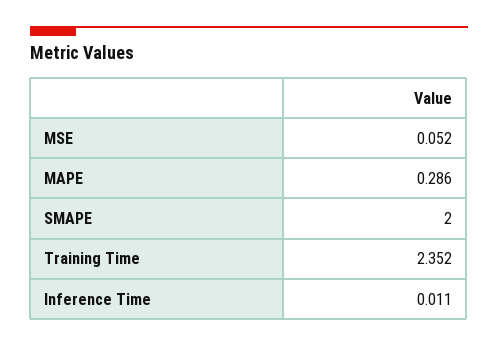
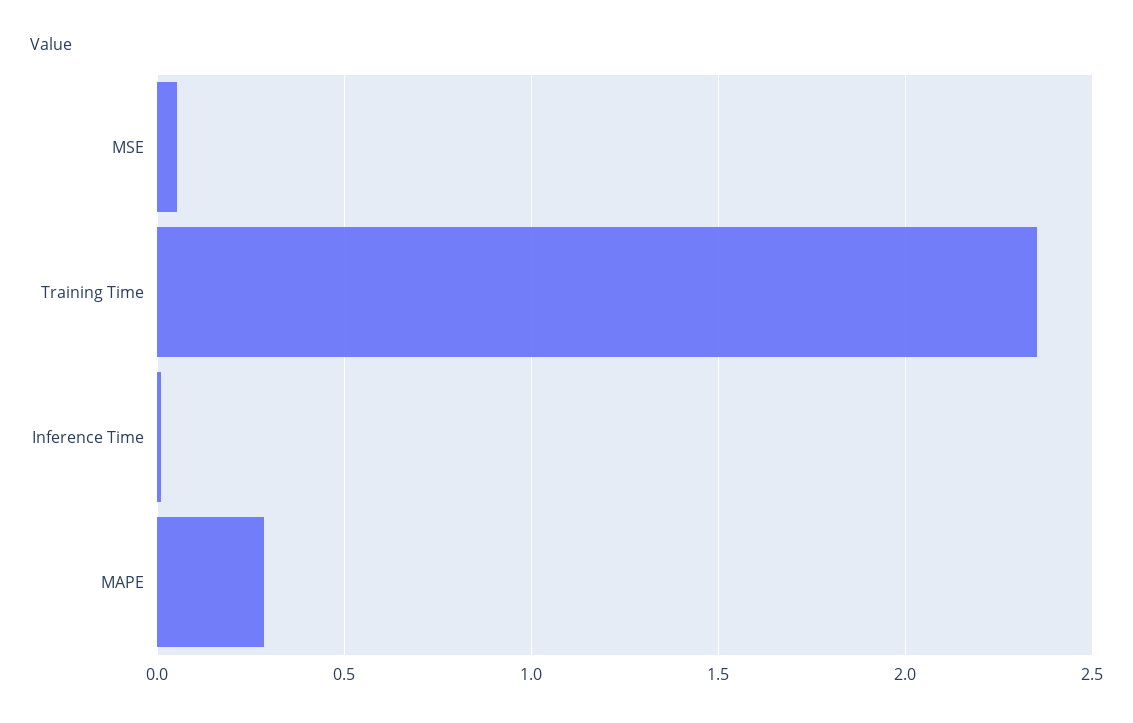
SMAPE: 2 -> none

